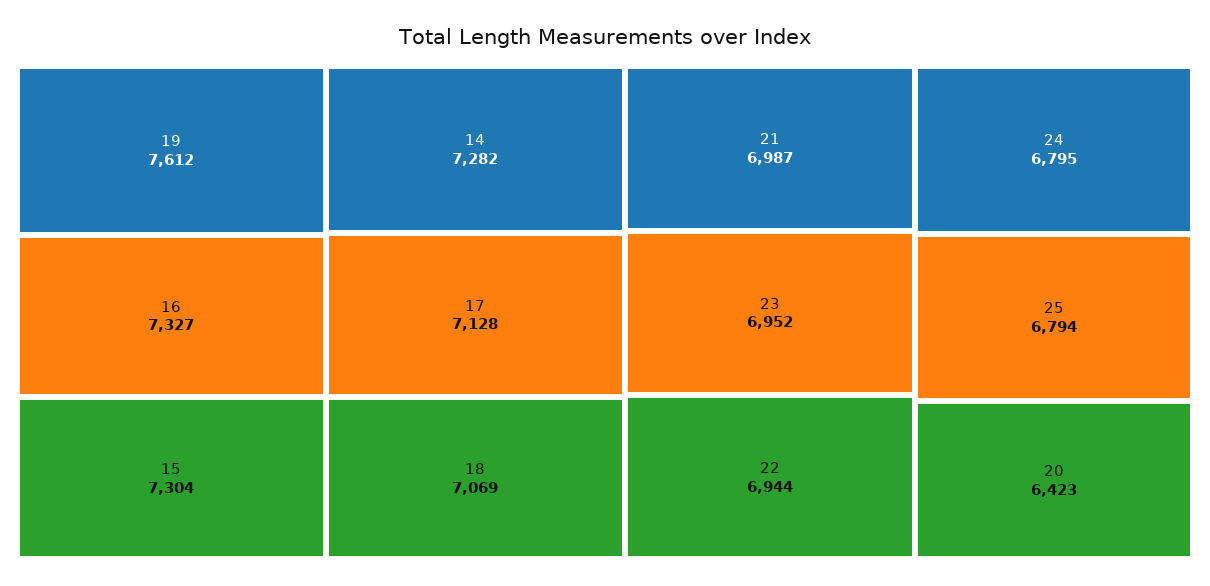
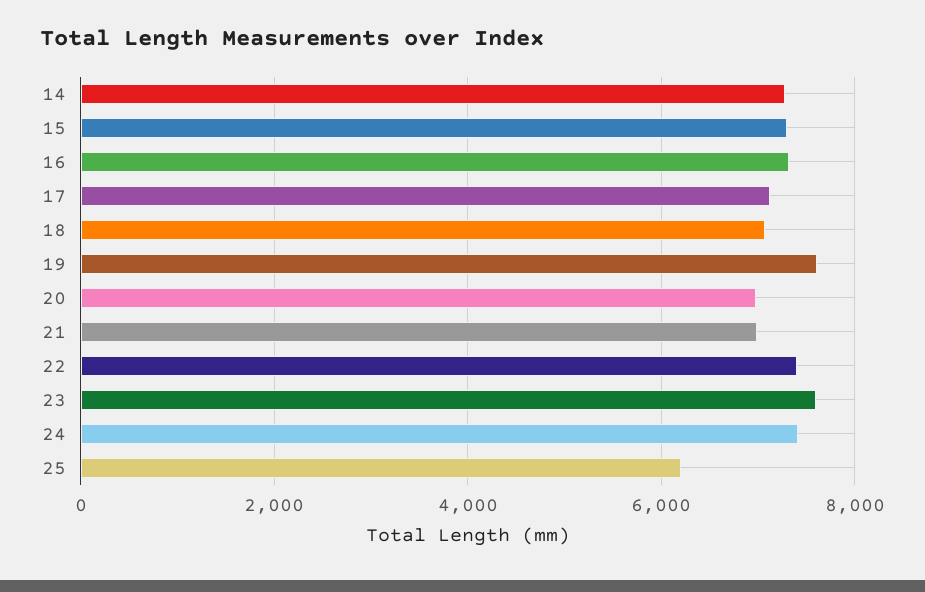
23: 6952 -> 7600
22: 6944 -> 7400
24: 6795 -> 7400
25: 6794 -> 6200
20: 6423 -> 7000

